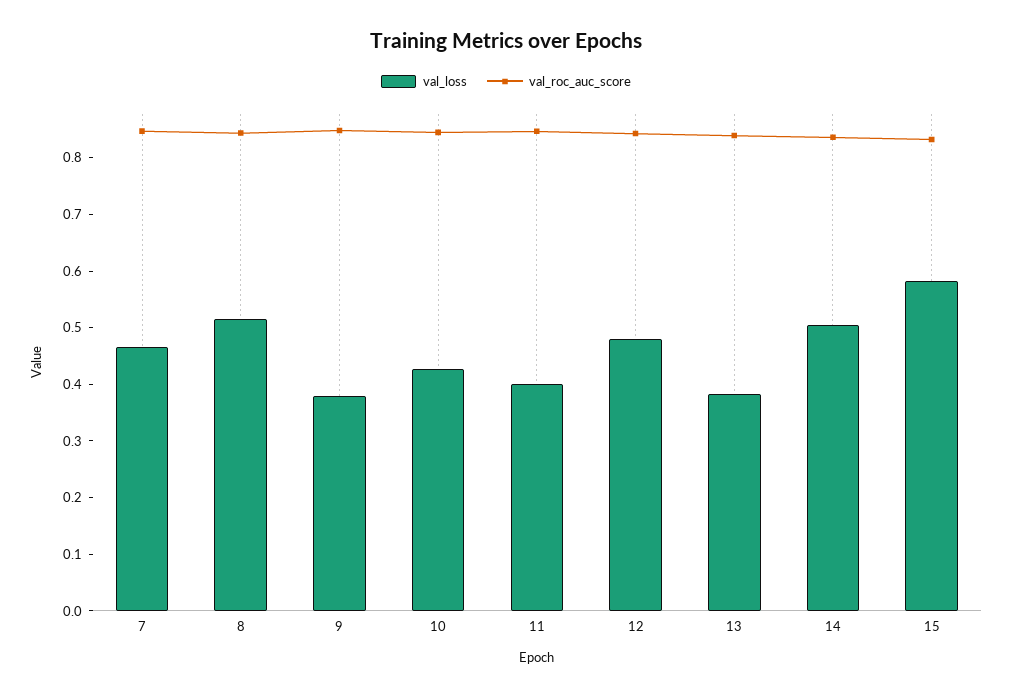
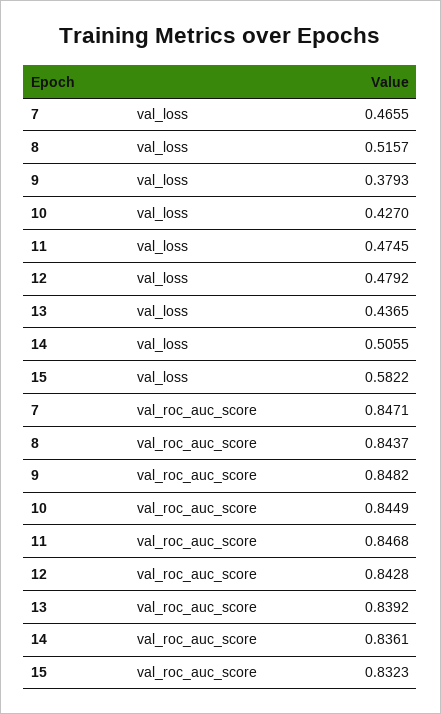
val_loss, 11: 0.4 -> 0.4745
val_loss, 13: 0.38 -> 0.4365

